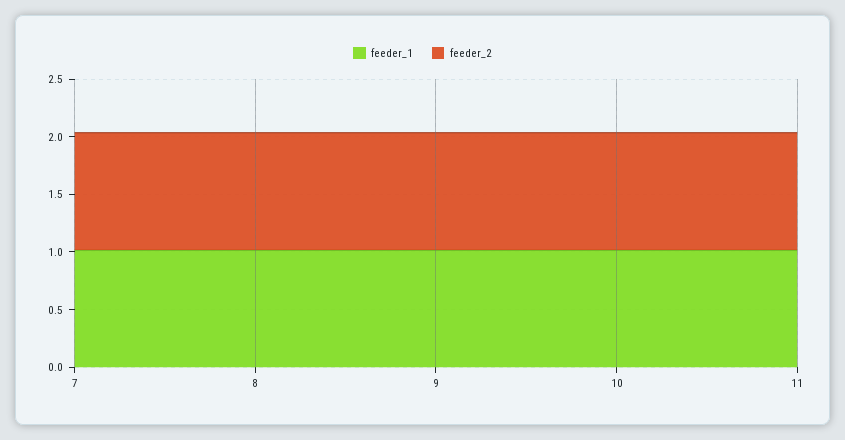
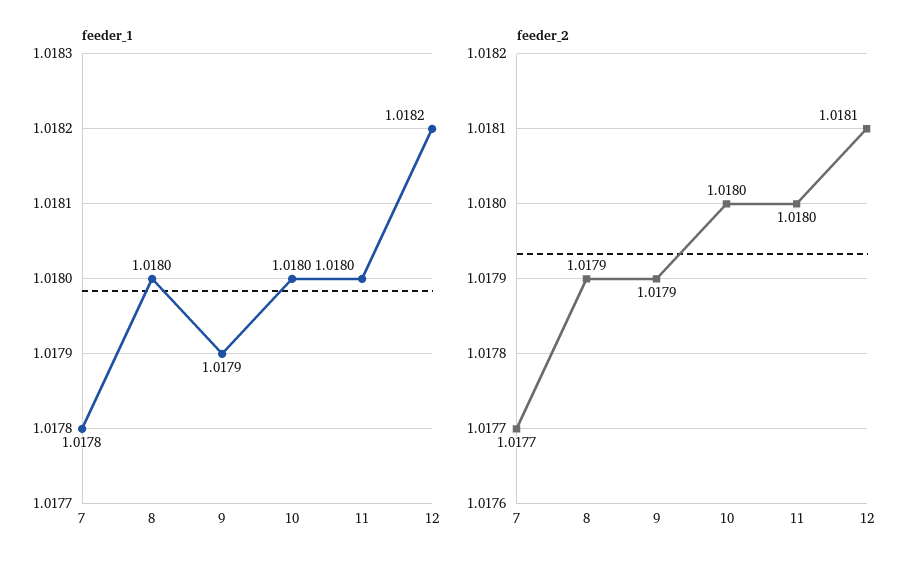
feeder_1, 12: none -> 1.0182
feeder_2, 12: none -> 1.0181

